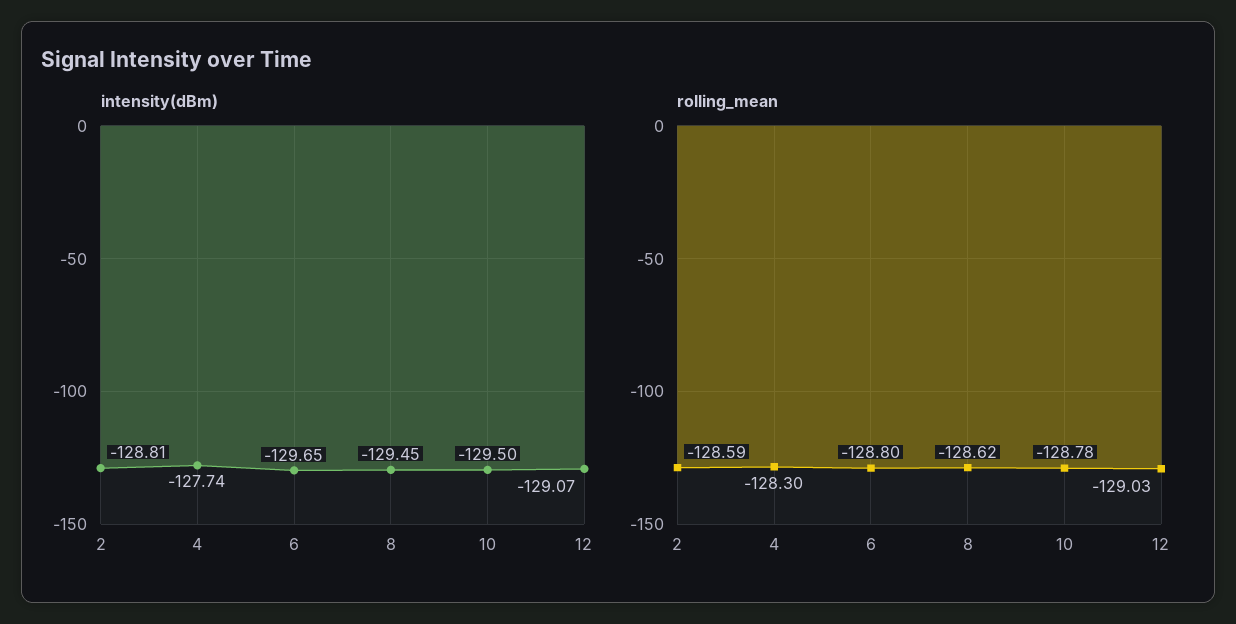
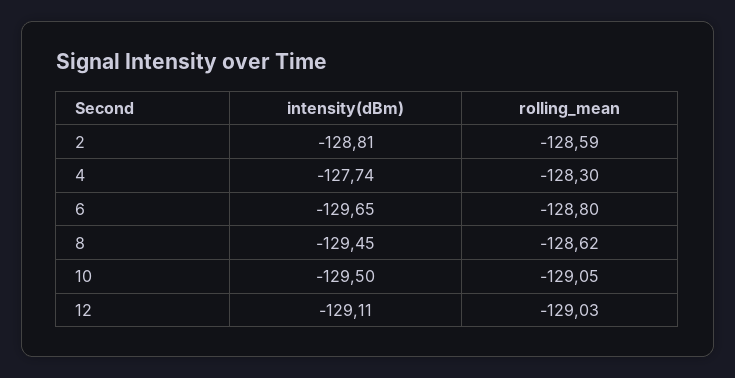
intensity(dBm), 12: -129.07 -> -129.11
rolling_mean, 10: -128.78 -> -129.05

